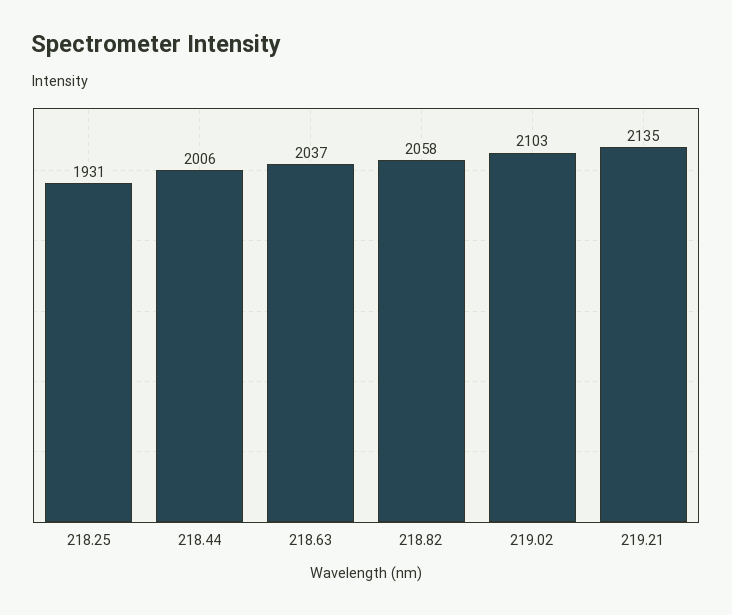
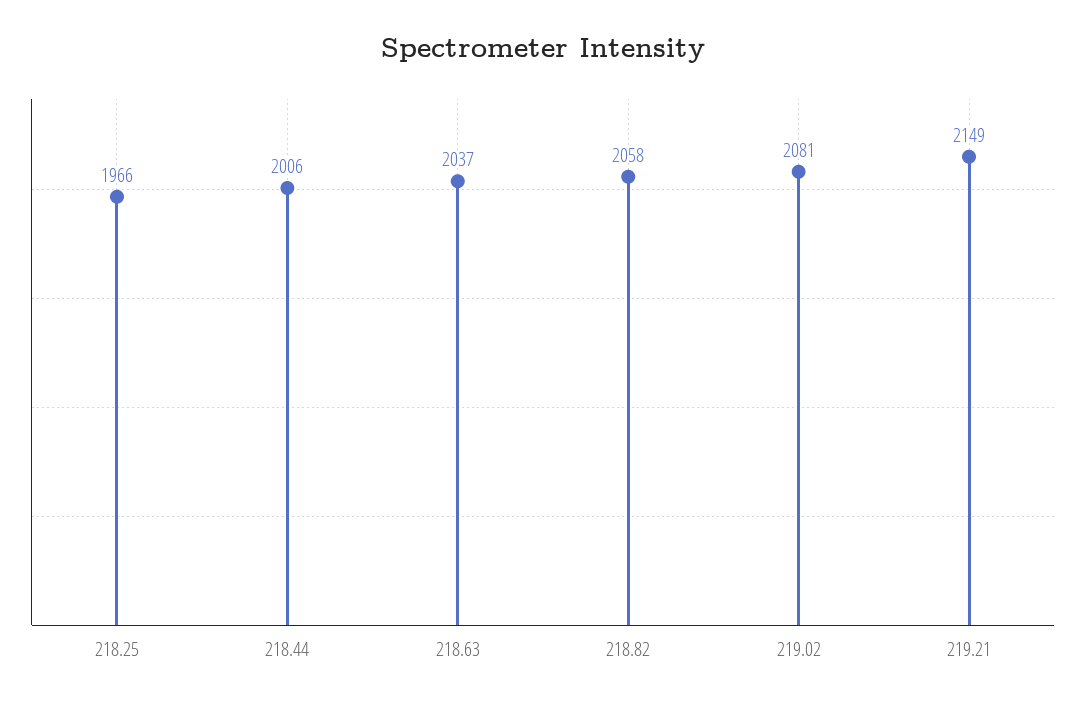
218.25: 1931 -> 1966
219.02: 2103 -> 2081
219.21: 2135 -> 2149

